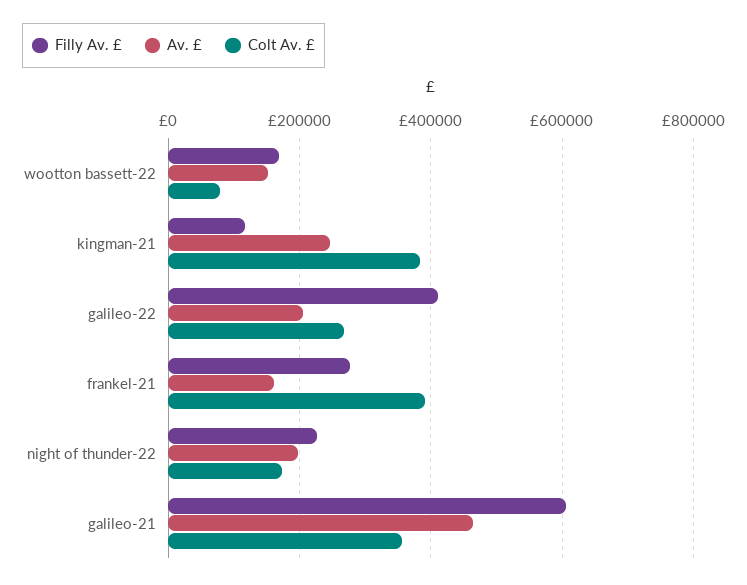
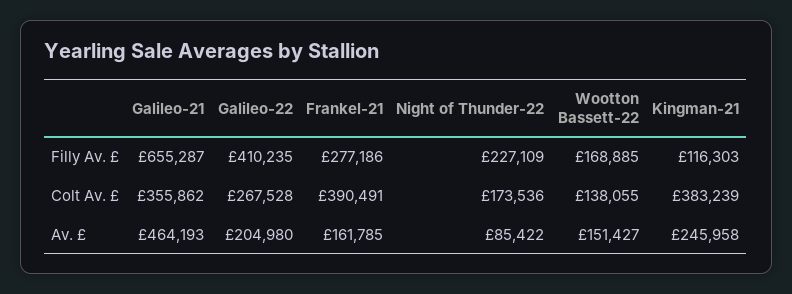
Colt Av. £, wootton bassett-22: 80000 -> 138055
Av. £, night of thunder-22: 200000 -> 85422
Filly Av. £, galileo-21: 600000 -> 655287

